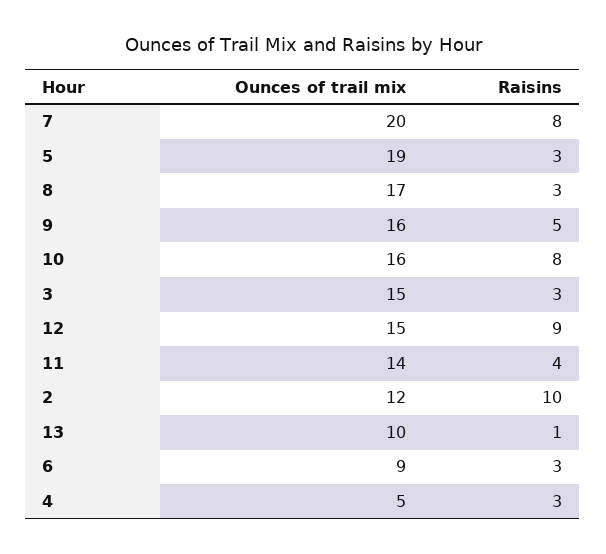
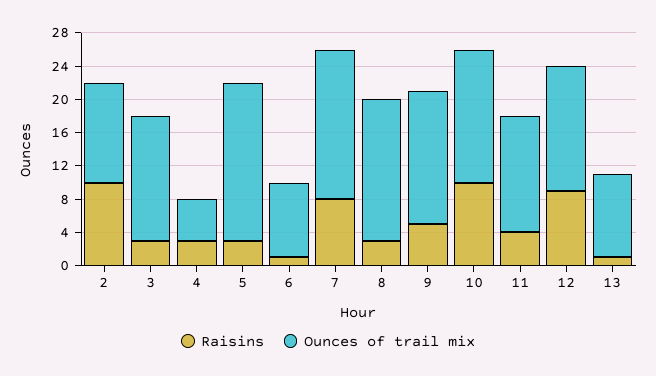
Ounces of trail mix, 7: 20 -> 18
Raisins, 10: 8 -> 10
Raisins, 6: 3 -> 1

